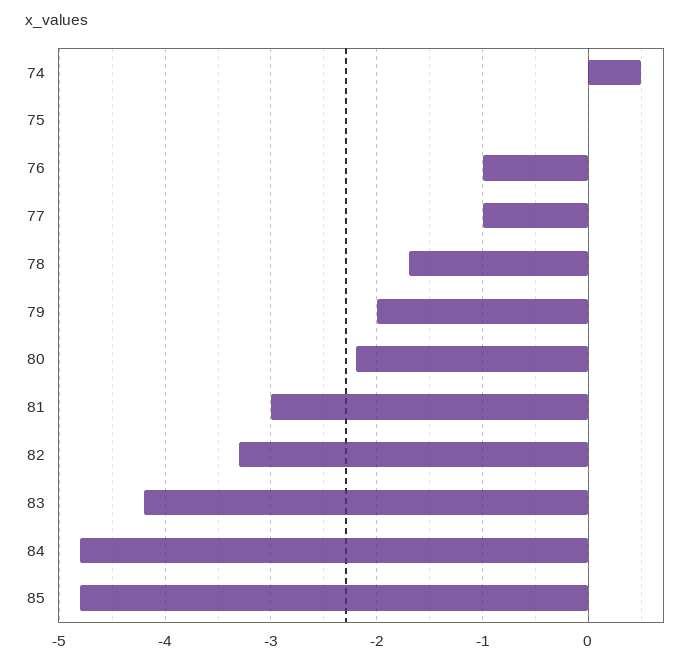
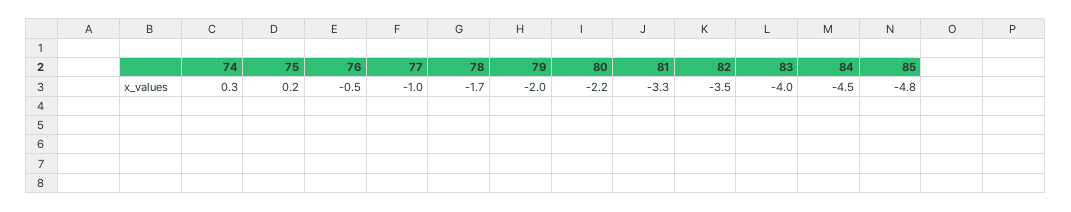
74: 0.5 -> 0.3
75: 0 -> 0.2
76: -1 -> -0.5
81: -3 -> -3.3
82: -3.3 -> -3.5
83: -4.2 -> -4
84: -4.8 -> -4.5

